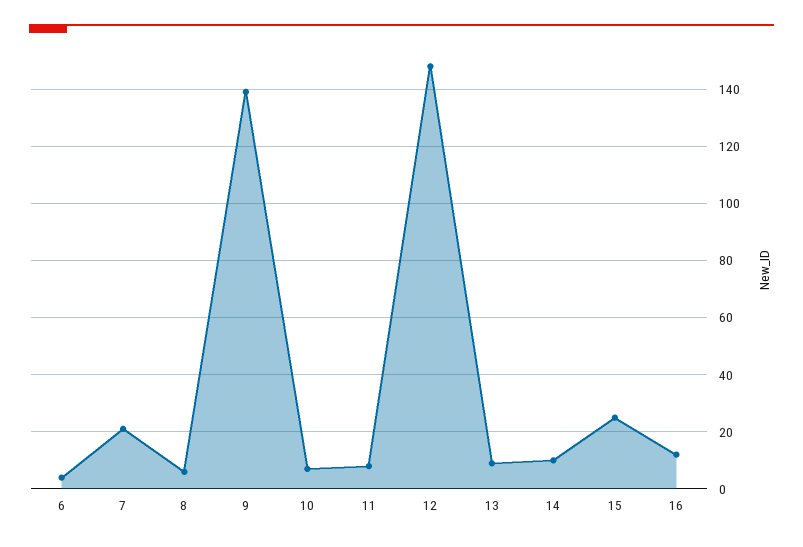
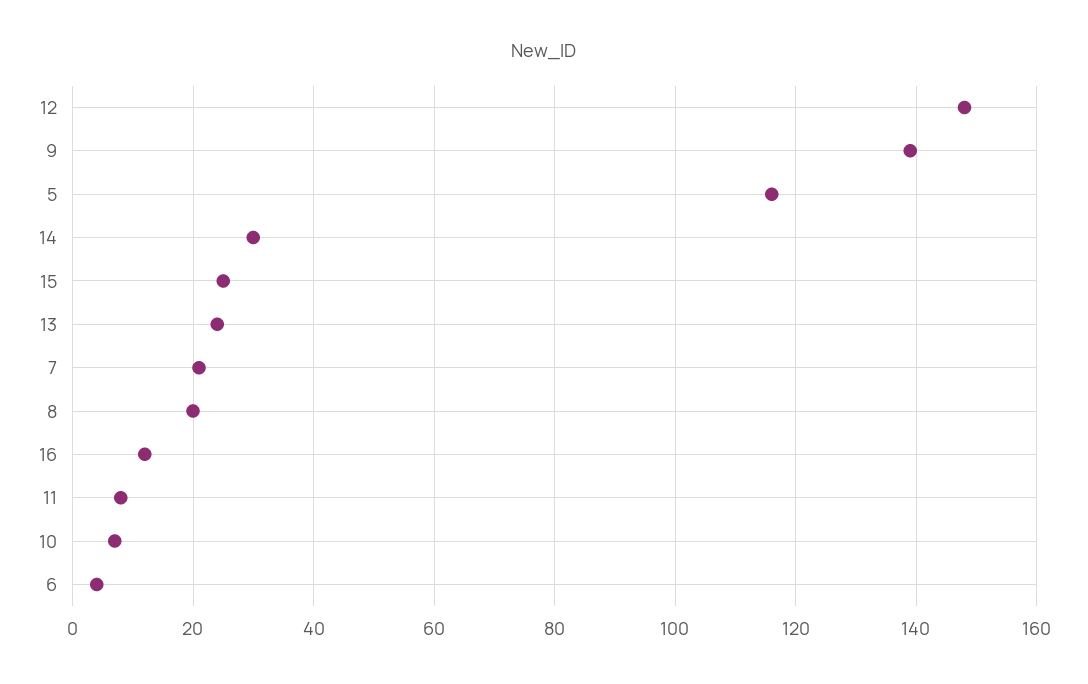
8: 5 -> 20
13: 10 -> 25
14: 10 -> 30
5: none -> 115

